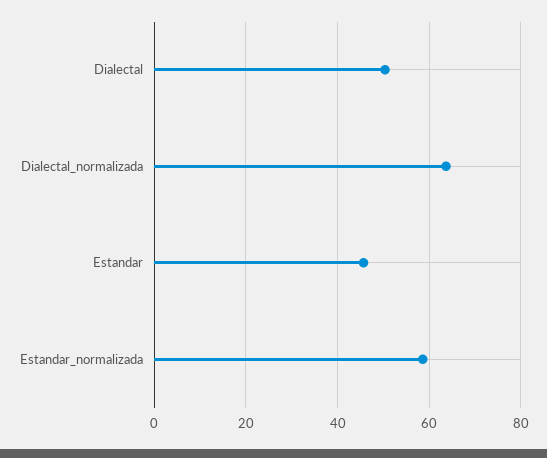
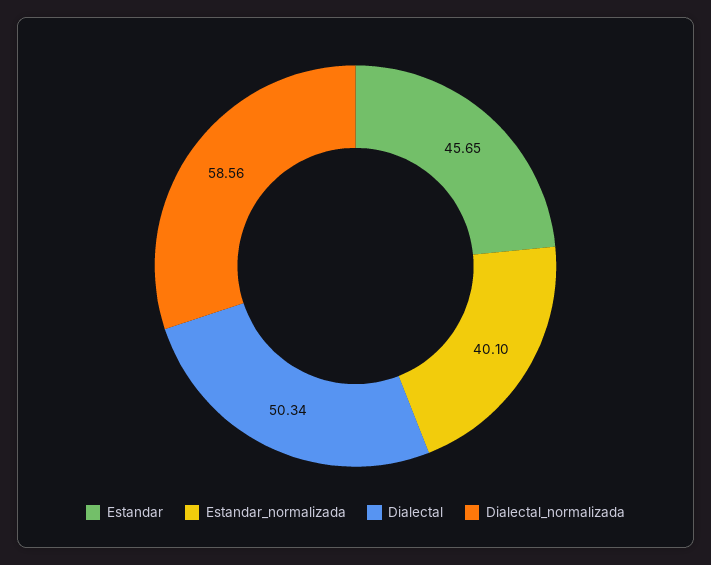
Dialectal_normalizada: 64 -> 58.56
Estandar_normalizada: 58 -> 40.1

